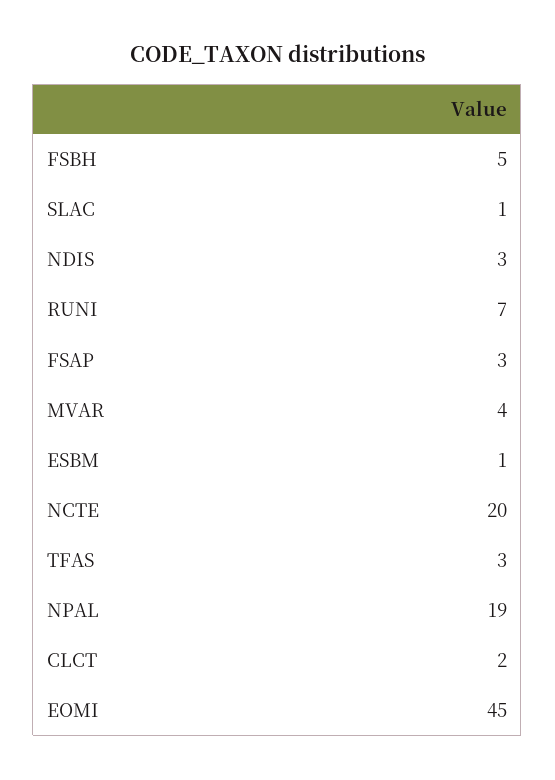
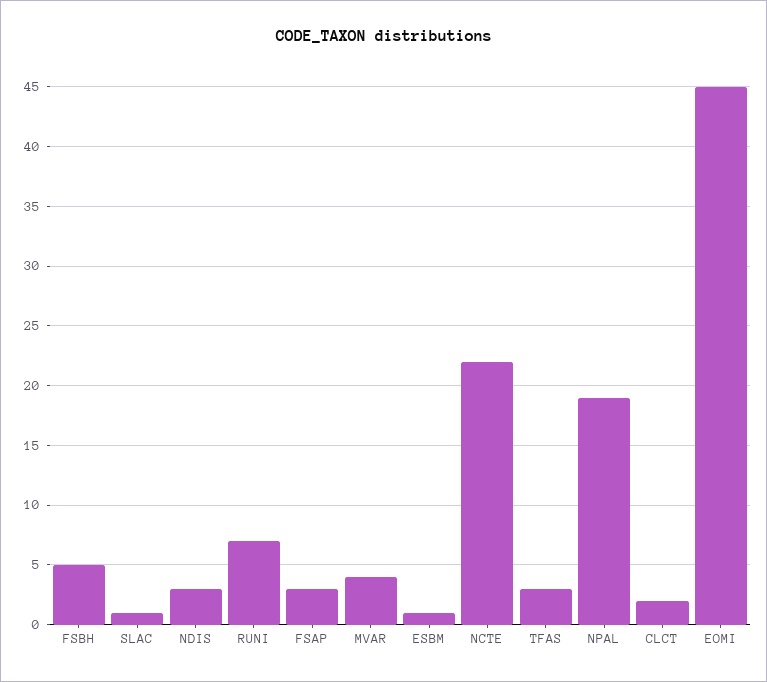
NCTE: 20 -> 22

